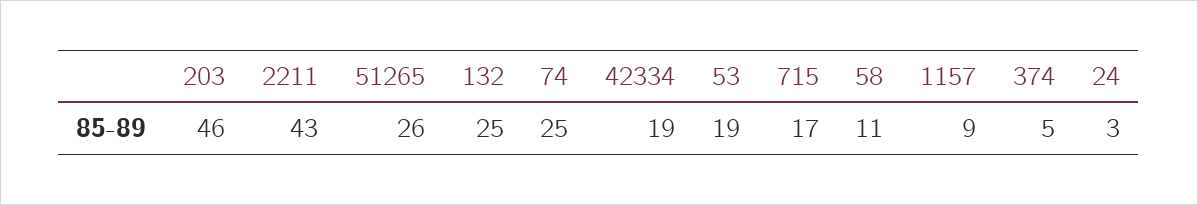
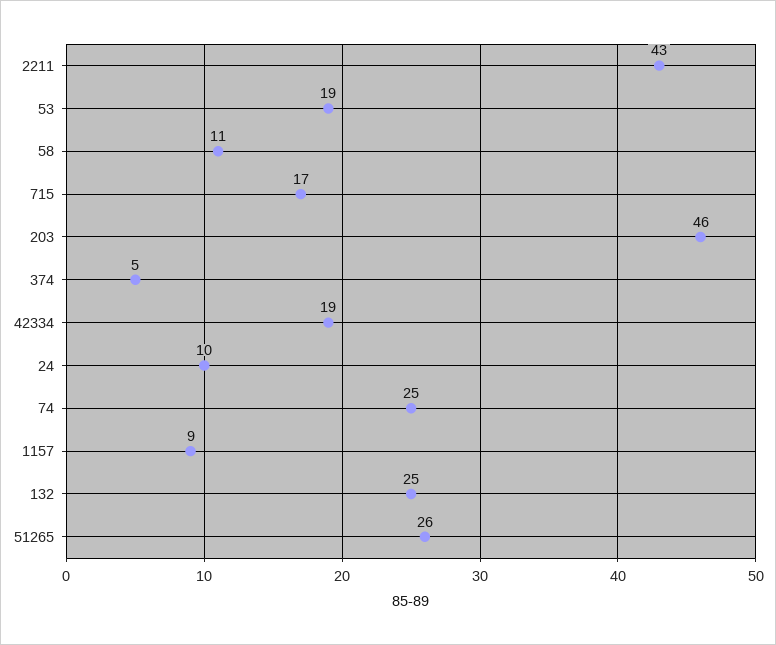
24: 3 -> 10

